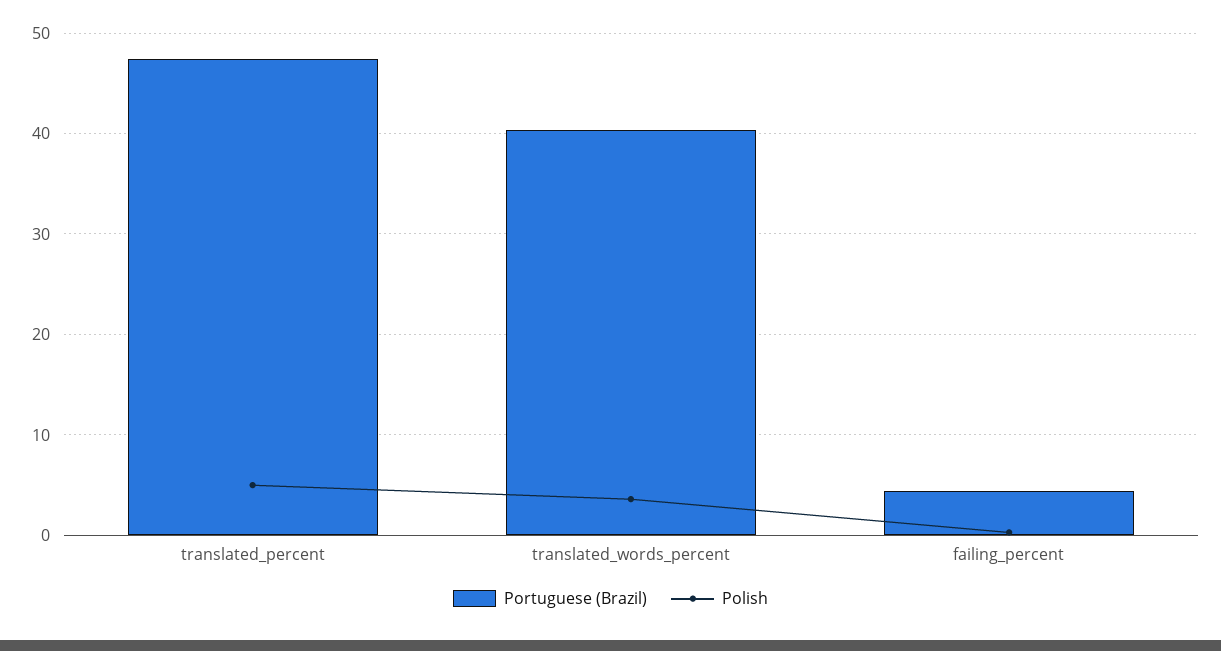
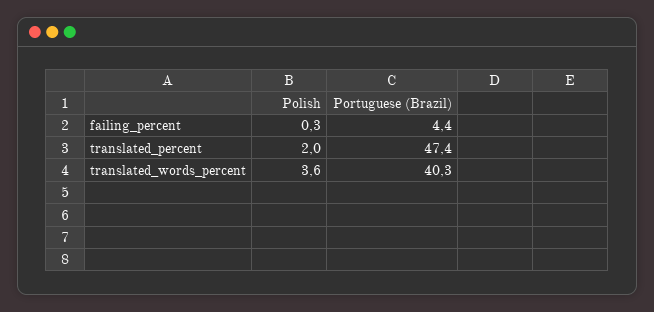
Polish, translated_percent: 5 -> 2

